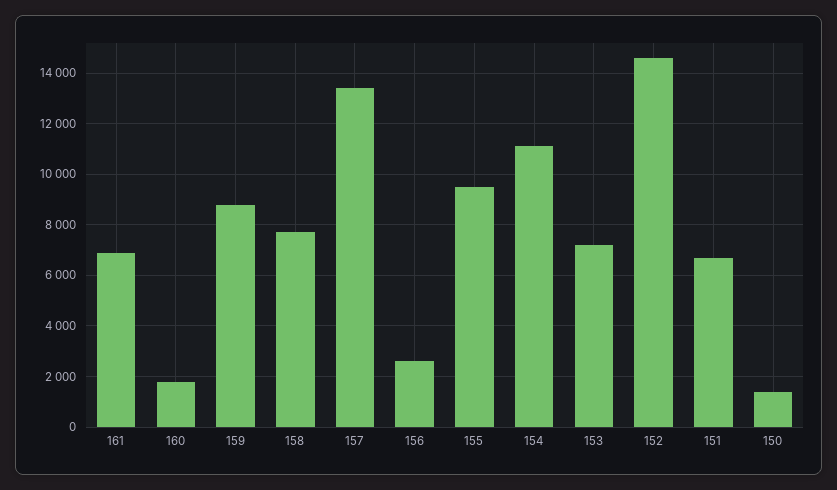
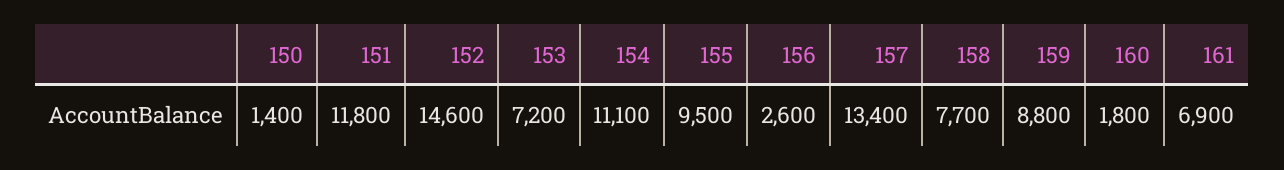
151: 6750 -> 11800

